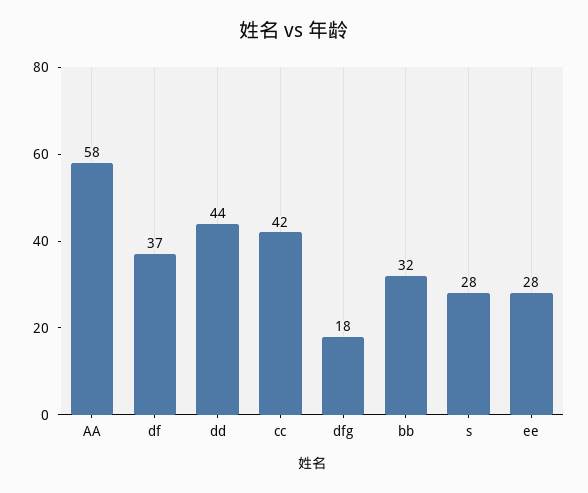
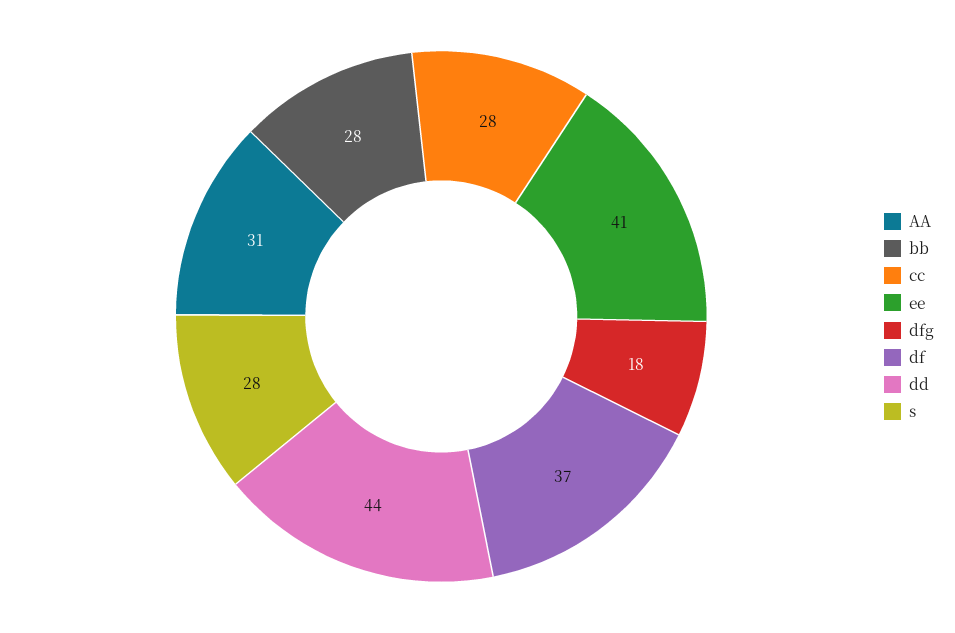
AA: 58 -> 31
cc: 42 -> 28
bb: 32 -> 28
ee: 28 -> 41

